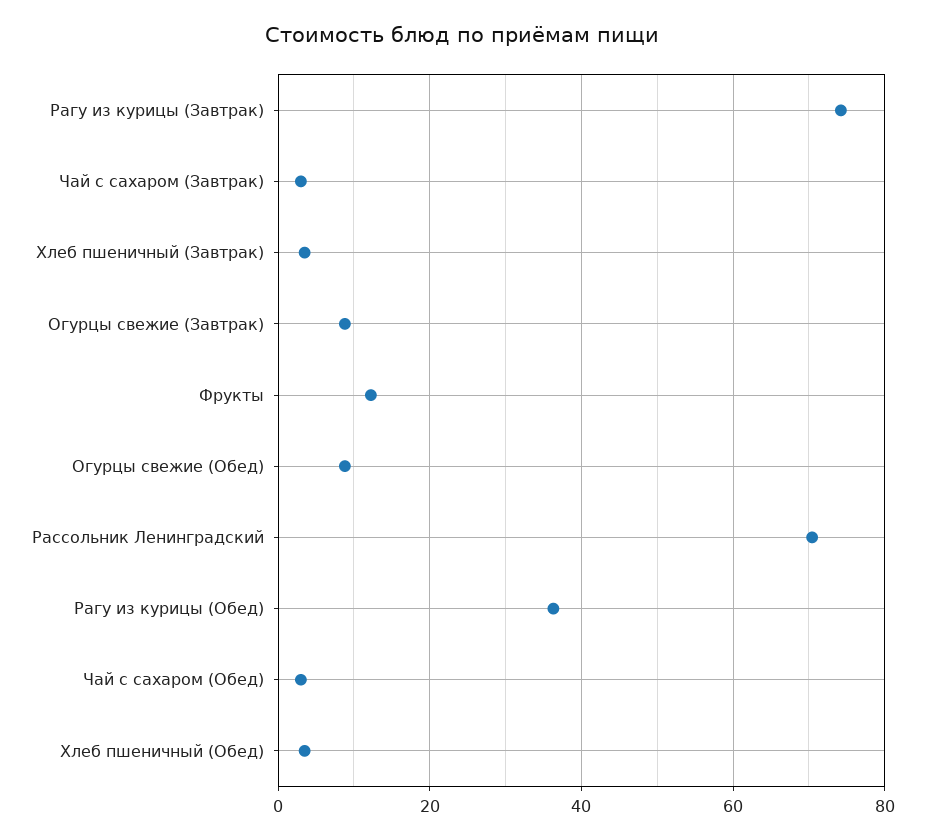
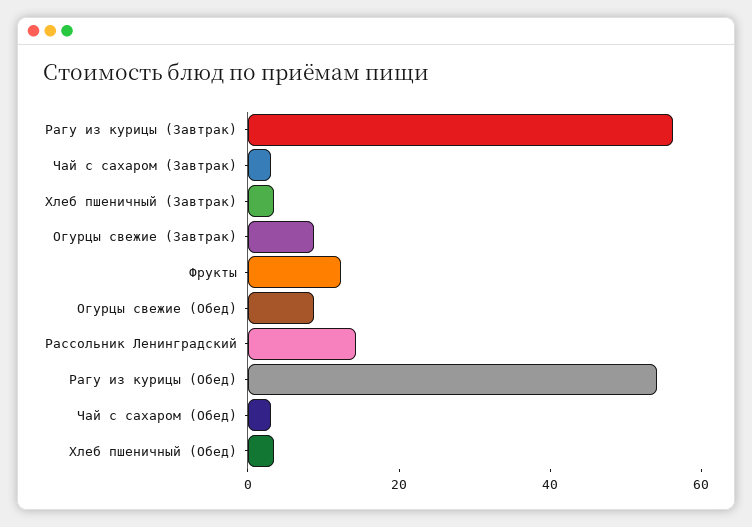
Рагу из курицы (Завтрак): 74 -> 55
Рассольник Ленинградский: 70 -> 15
Рагу из курицы (Обед): 36 -> 55

